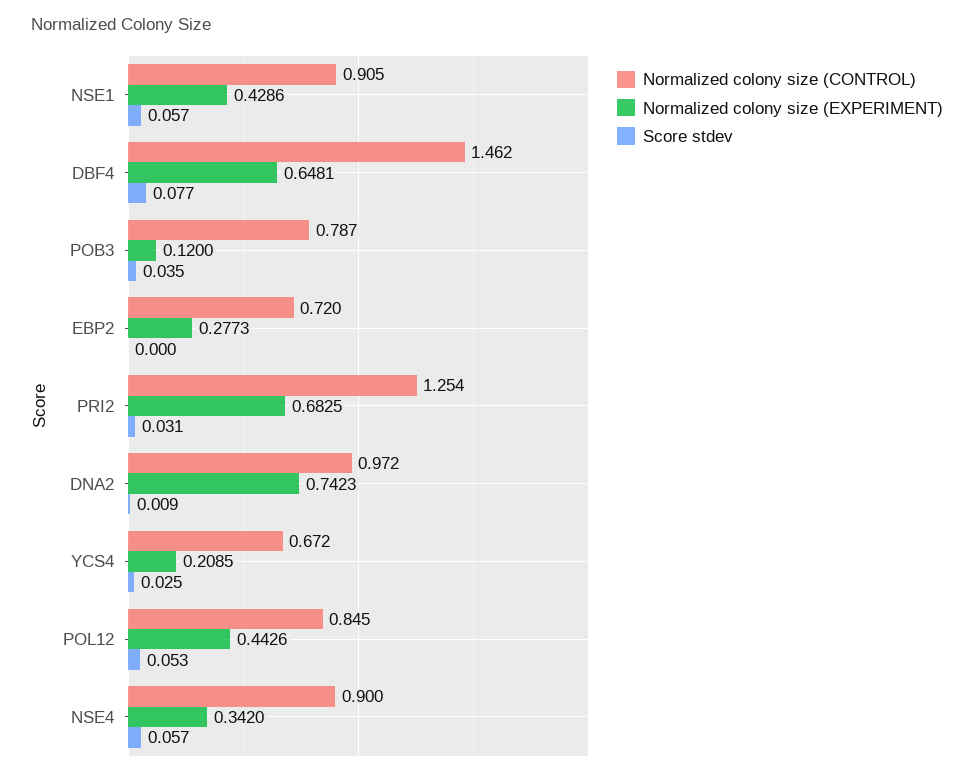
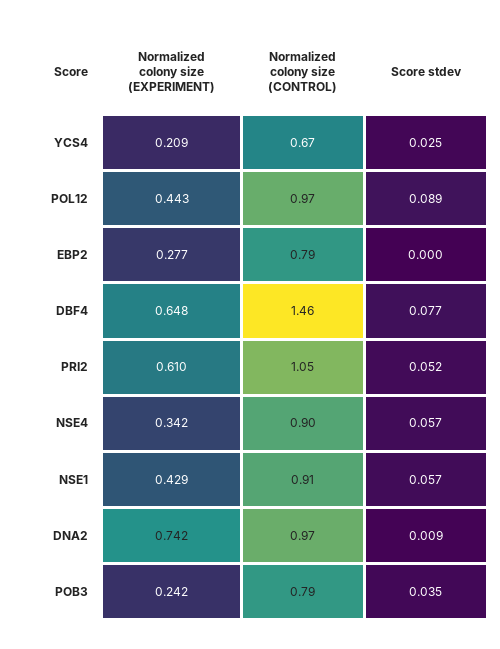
Normalized colony size (EXPERIMENT), POB3: 0.12 -> 0.242
Normalized colony size (CONTROL), EBP2: 0.72 -> 0.79
Normalized colony size (CONTROL), PRI2: 1.254 -> 1.05
Normalized colony size (EXPERIMENT), PRI2: 0.6825 -> 0.61
Score stdev, PRI2: 0.031 -> 0.052
Normalized colony size (CONTROL), POL12: 0.845 -> 0.97
Score stdev, POL12: 0.053 -> 0.089

